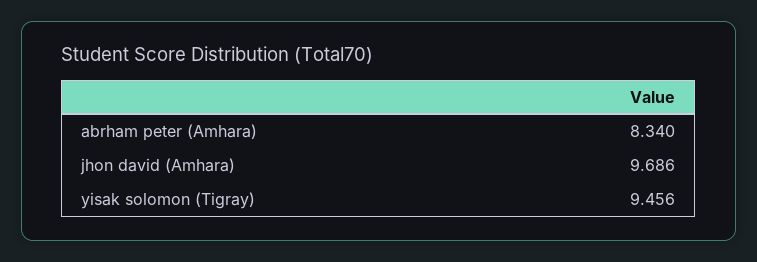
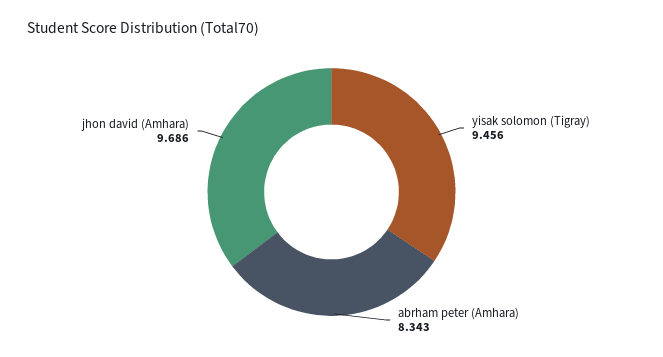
abrham peter (Amhara): 8.34 -> 8.343

